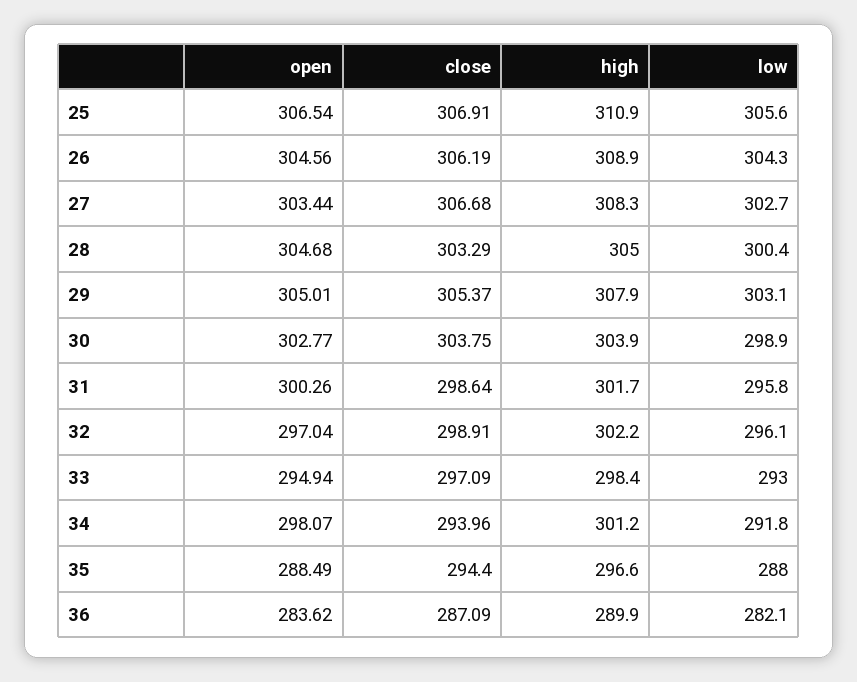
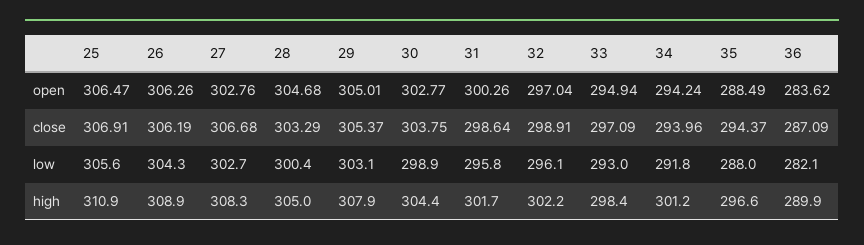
open, 25: 306.54 -> 306.47
open, 26: 304.56 -> 306.26
open, 27: 303.44 -> 302.76
high, 30: 303.9 -> 304.4
open, 34: 298.07 -> 294.24
close, 35: 294.4 -> 294.37

